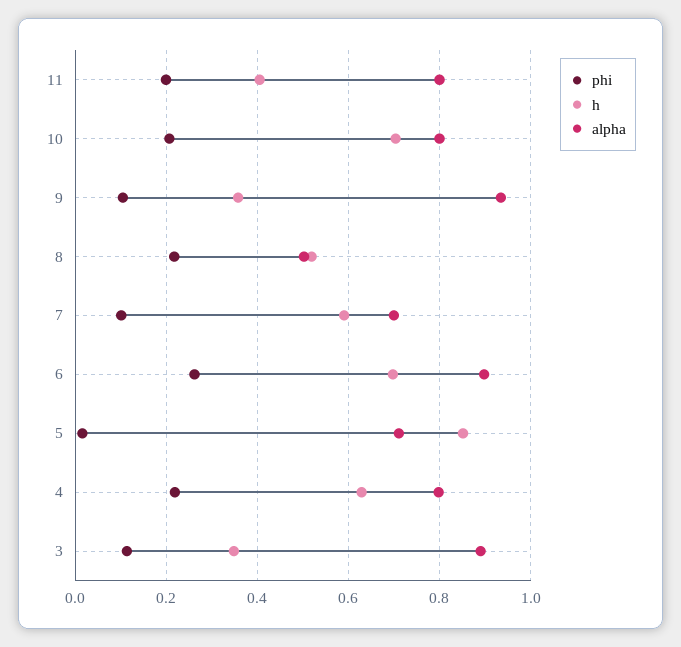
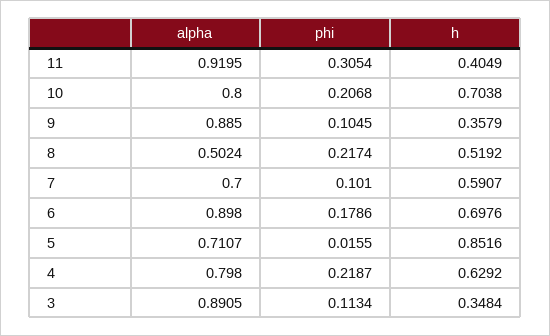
phi, 11: 0.2 -> 0.3054
alpha, 11: 0.8 -> 0.9195
alpha, 9: 0.94 -> 0.885
phi, 6: 0.26 -> 0.1786

